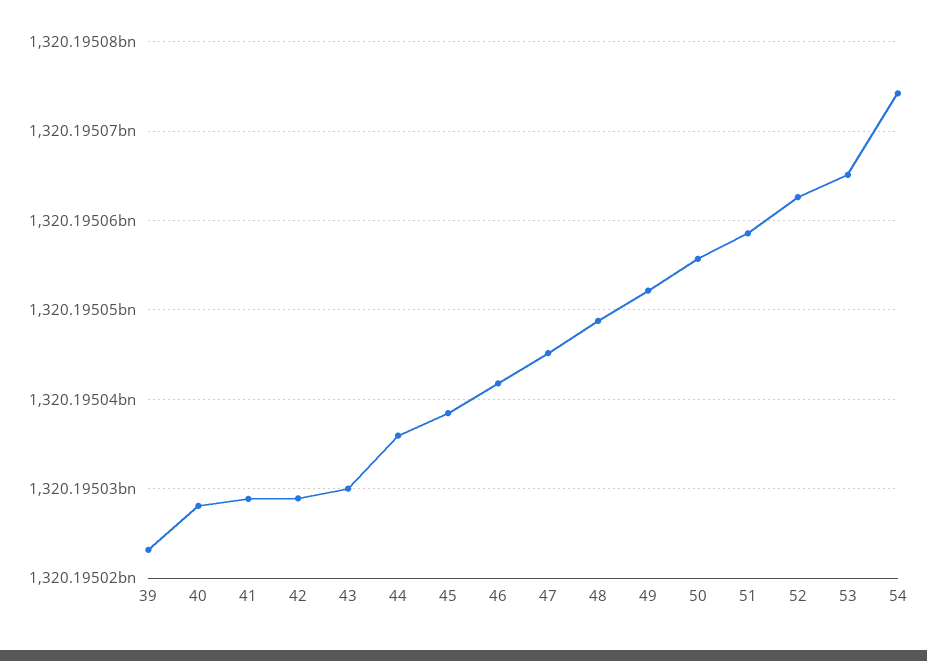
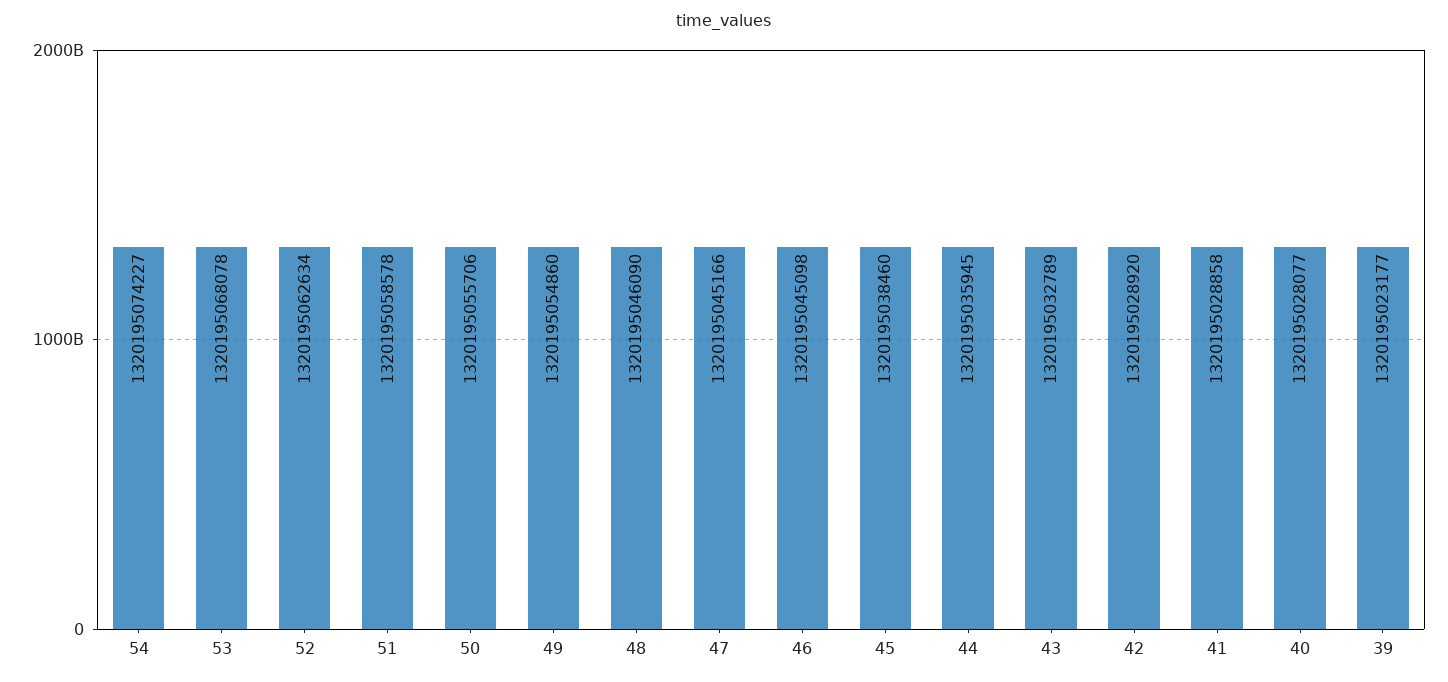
43: 1320195030000 -> 1320195032789
46: 1320195042000 -> 1320195045098
48: 1320195049000 -> 1320195046090
49: 1320195052000 -> 1320195054860
53: 1320195065000 -> 1320195068078

